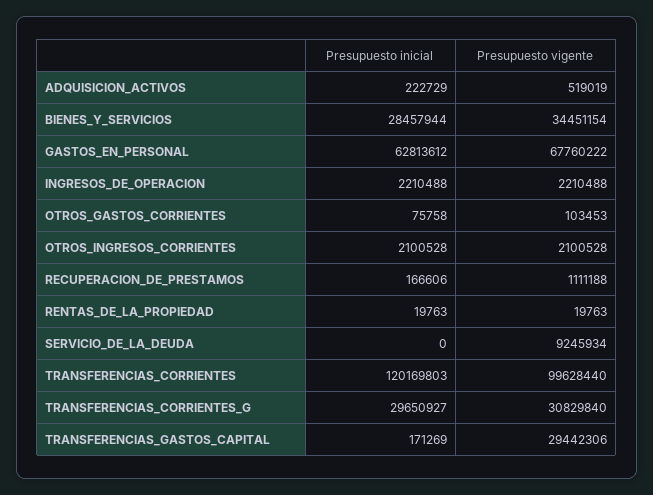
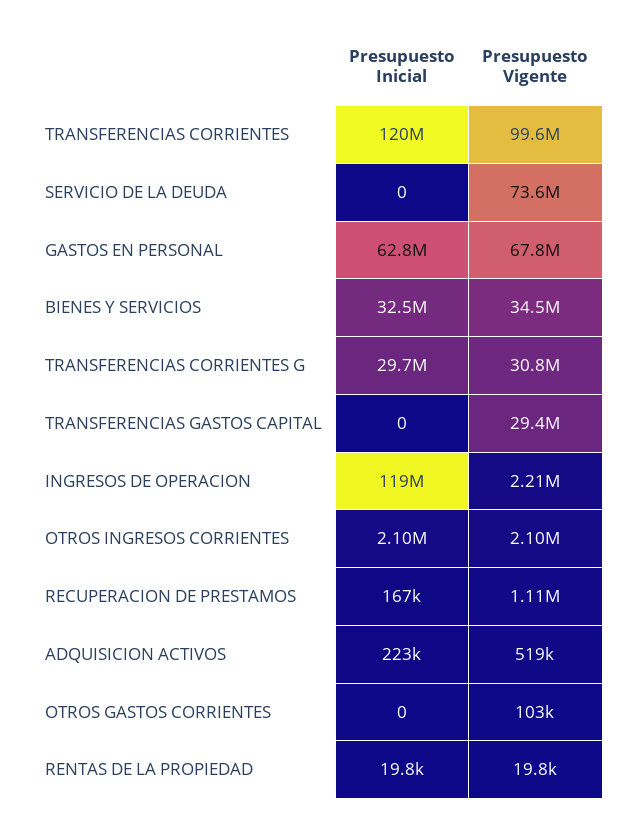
Presupuesto inicial, BIENES_Y_SERVICIOS: 28457944 -> 32500000
Presupuesto inicial, INGRESOS_DE_OPERACION: 2210488 -> 119000000
Presupuesto inicial, OTROS_GASTOS_CORRIENTES: 75758 -> 0
Presupuesto vigente, SERVICIO_DE_LA_DEUDA: 9245934 -> 73600000
Presupuesto inicial, TRANSFERENCIAS_GASTOS_CAPITAL: 171269 -> 0

